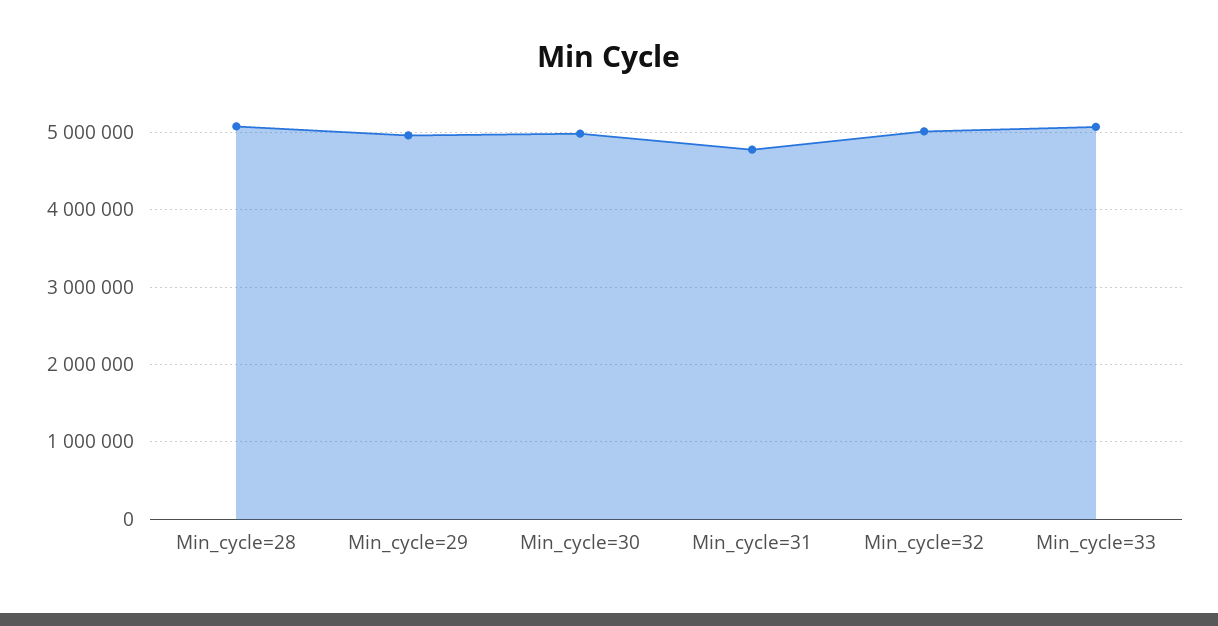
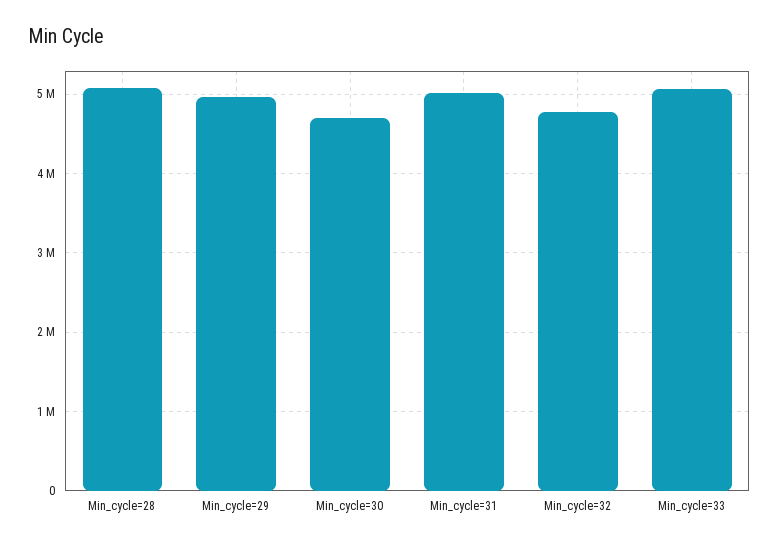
Min_cycle=30: 5000000 -> 4700000
Min_cycle=31: 4800000 -> 5000000
Min_cycle=32: 5000000 -> 4800000

